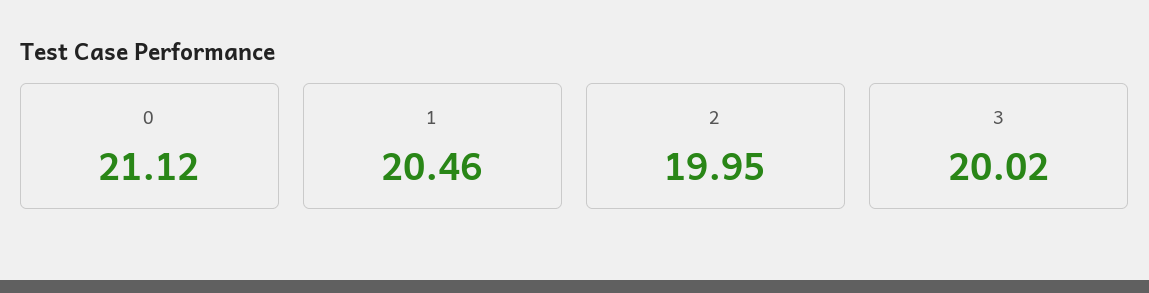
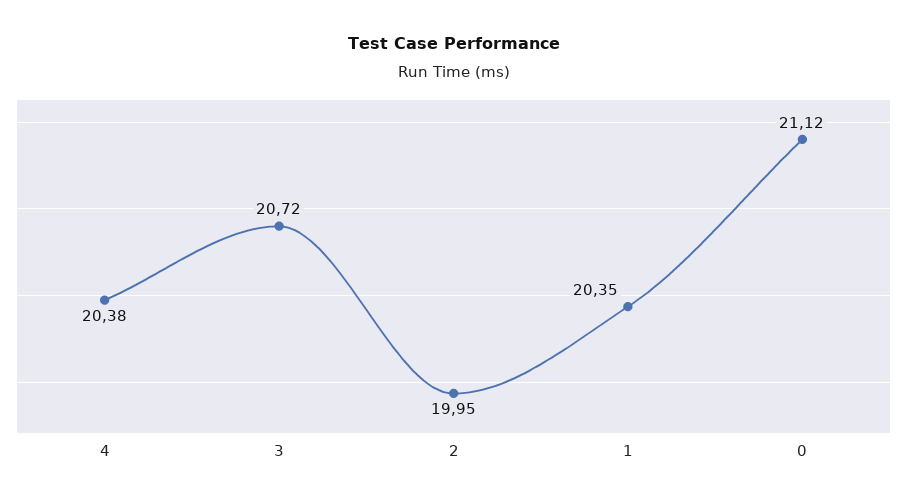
1: 20.46 -> 20.35
3: 20.02 -> 20.72
4: none -> 20.38

